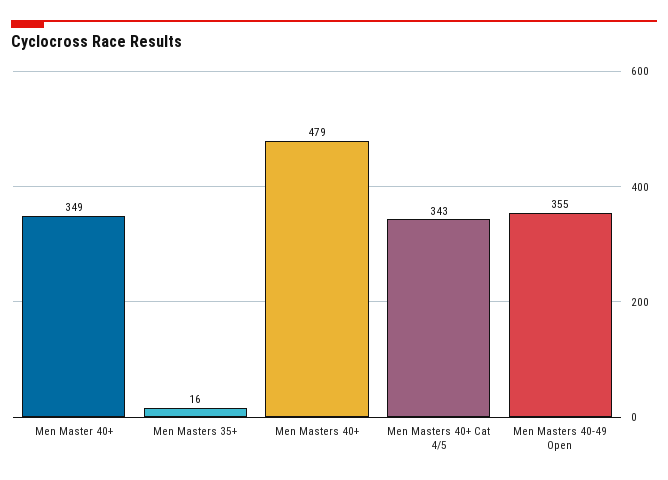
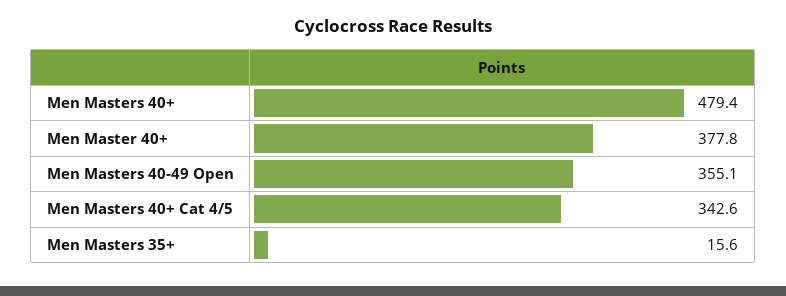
Men Master 40+: 349 -> 377.8

